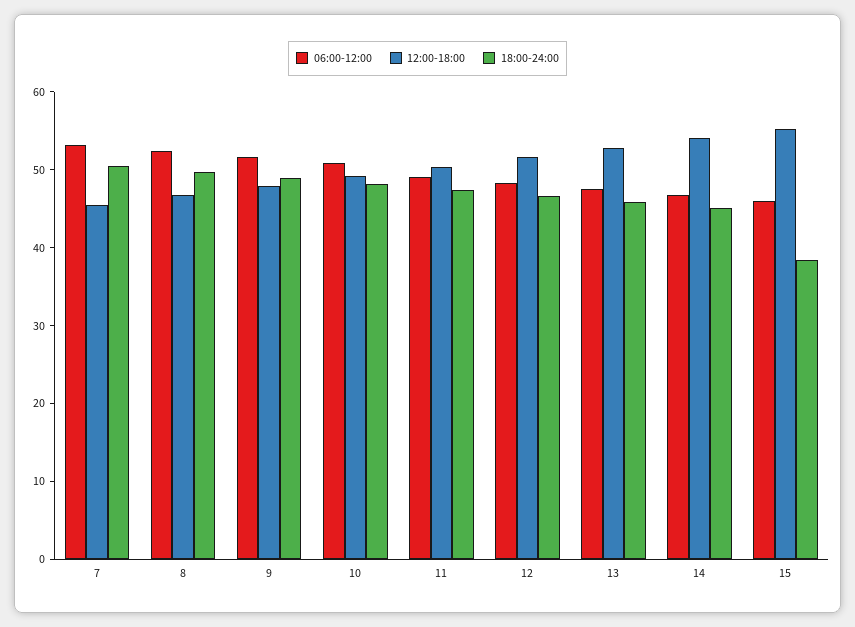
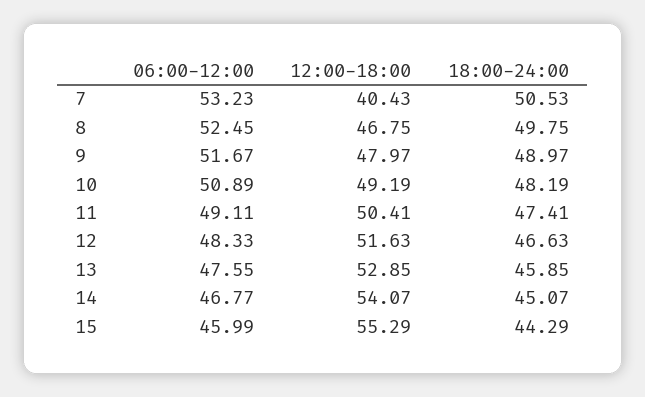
12:00-18:00, 7: 46 -> 40.43
18:00-24:00, 15: 38 -> 44.29

